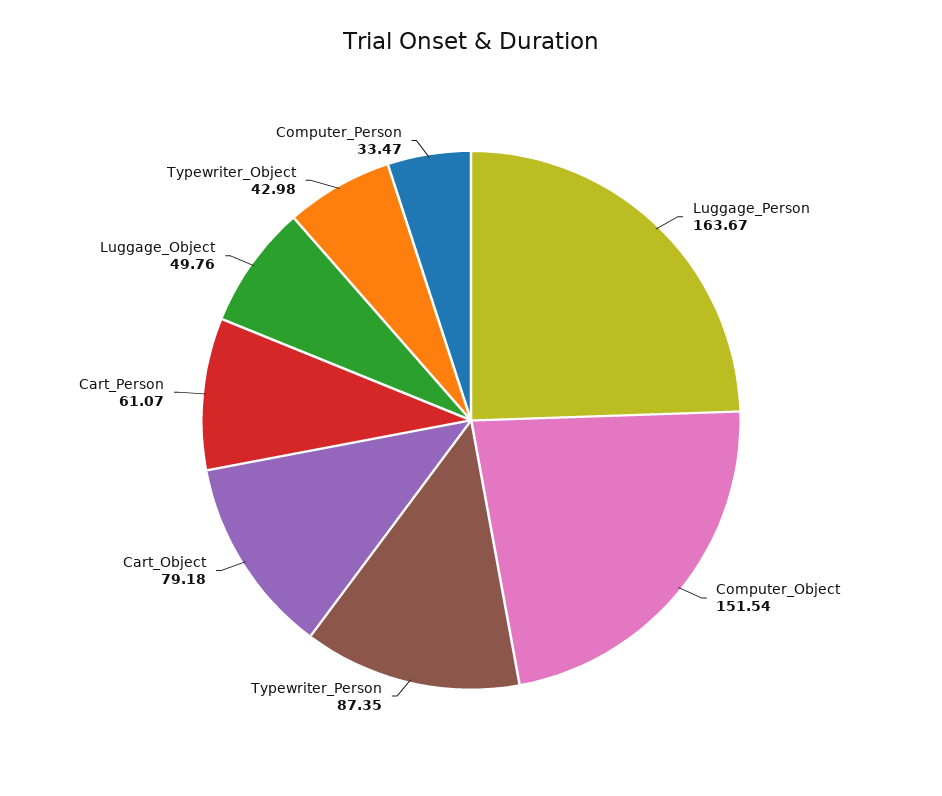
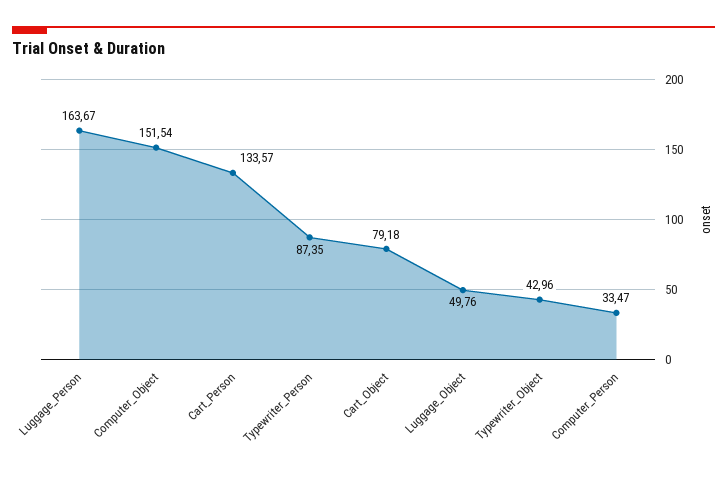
Cart_Person: 61.07 -> 133.57
Typewriter_Object: 42.98 -> 42.96

